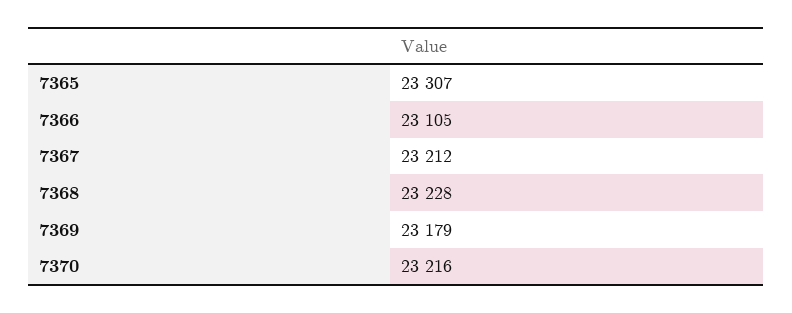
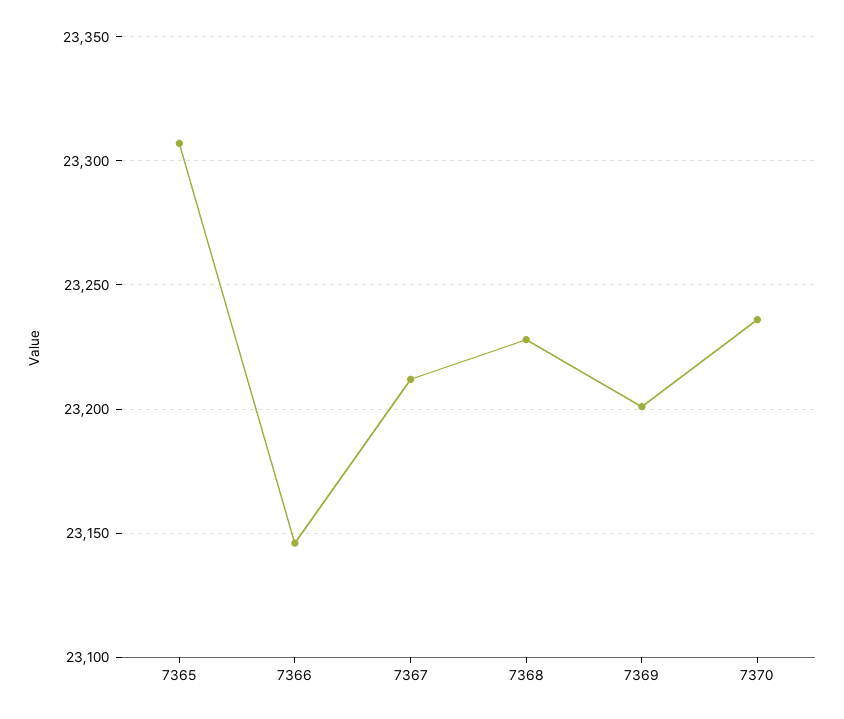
7366: 23105 -> 23145
7369: 23179 -> 23200
7370: 23216 -> 23235

